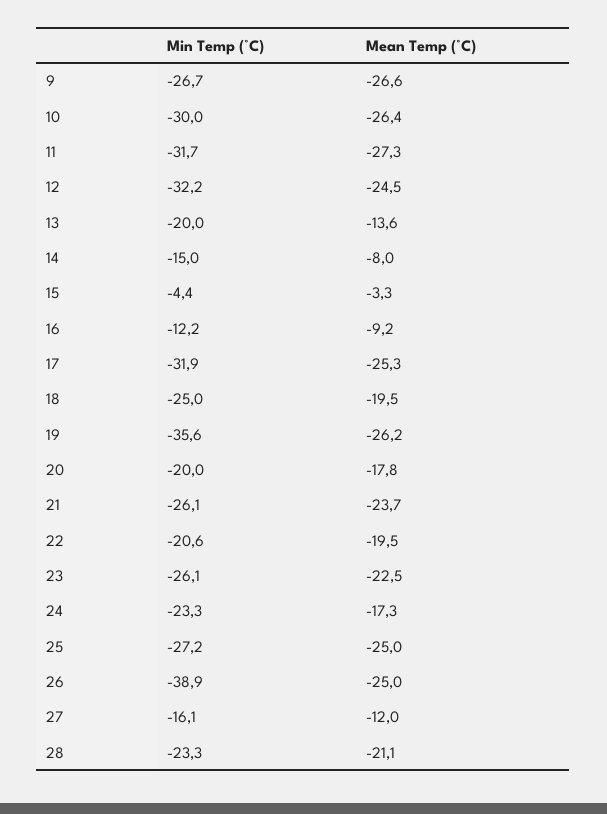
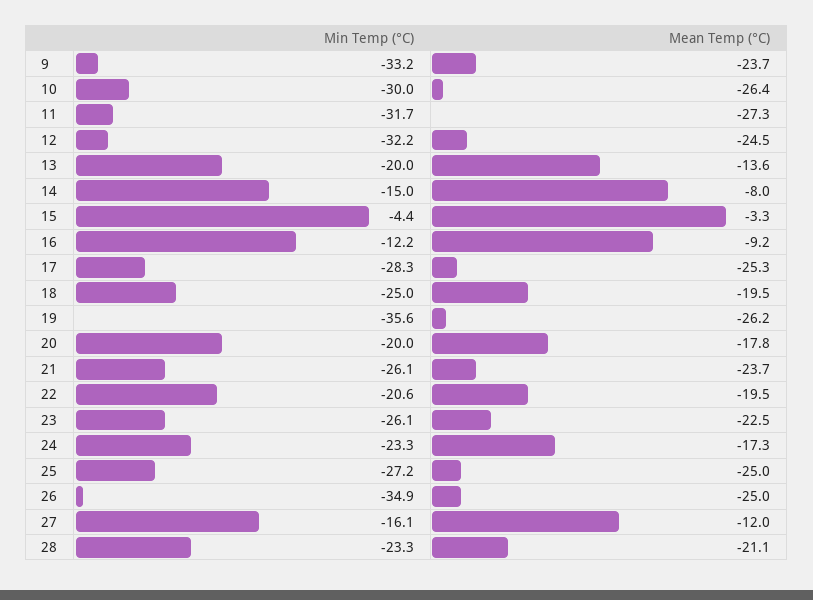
Min Temp (°C), 9: -26.7 -> -33.2
Mean Temp (°C), 9: -26.6 -> -23.7
Min Temp (°C), 17: -31.9 -> -28.3
Min Temp (°C), 26: -38.9 -> -34.9

